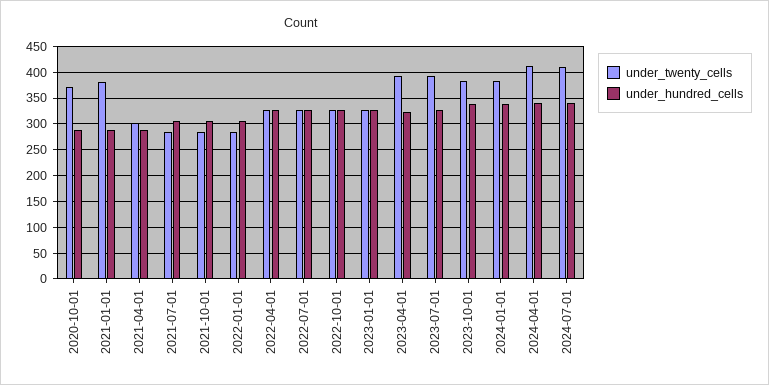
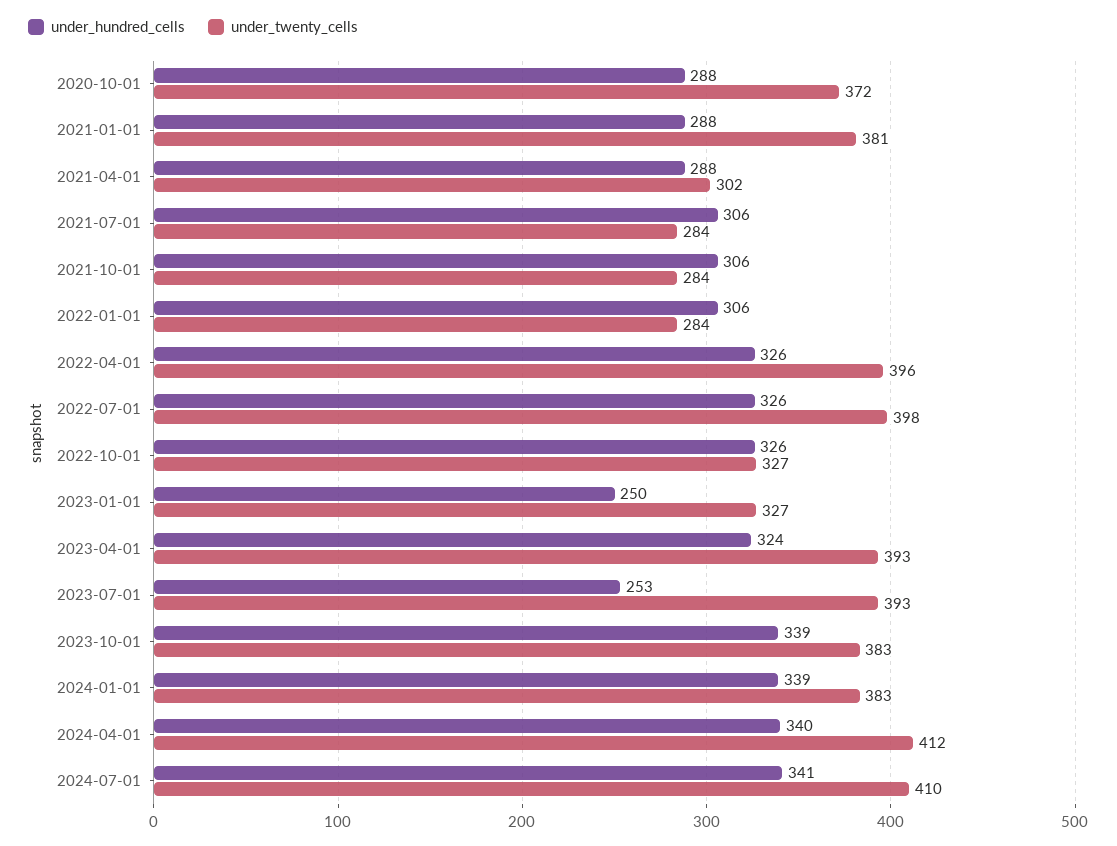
under_twenty_cells, 2022-04-01: 325 -> 396
under_twenty_cells, 2022-07-01: 325 -> 398
under_hundred_cells, 2023-01-01: 325 -> 250
under_hundred_cells, 2023-07-01: 325 -> 253

